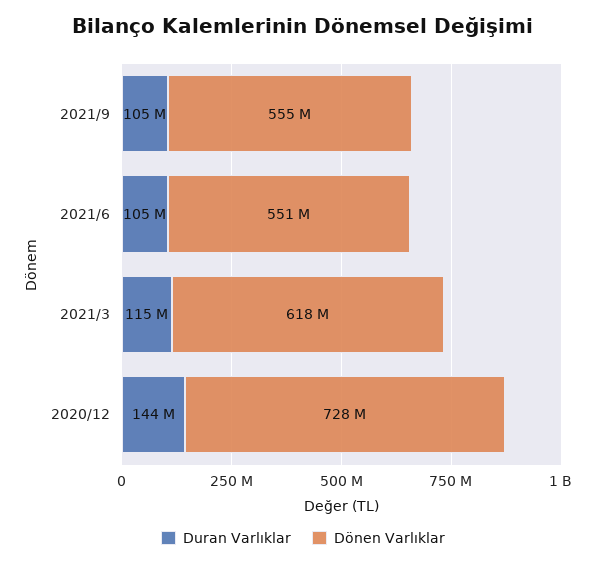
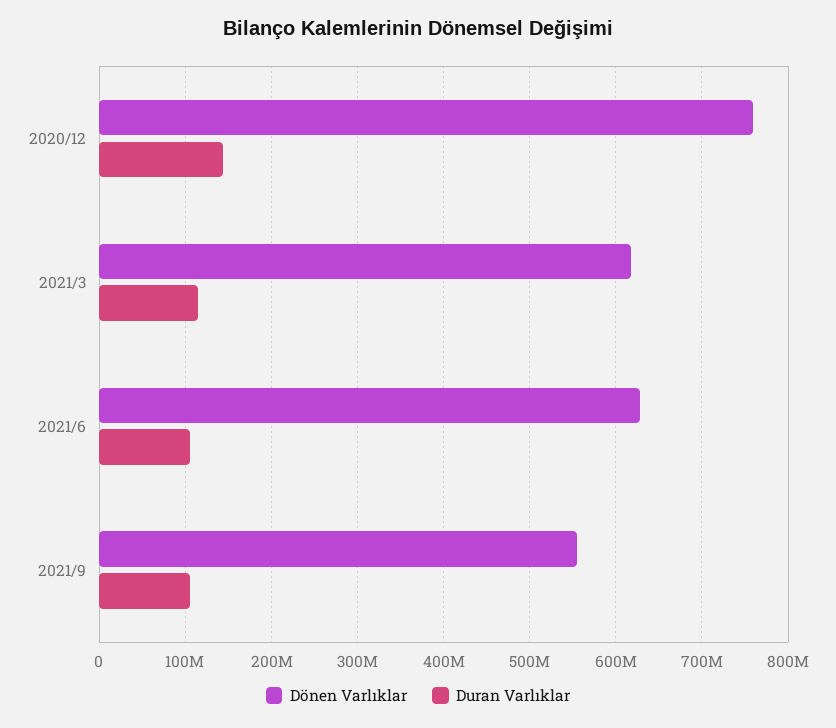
Dönen Varlıklar, 2021/6: 551000000 -> 630000000
Dönen Varlıklar, 2020/12: 728000000 -> 760000000

